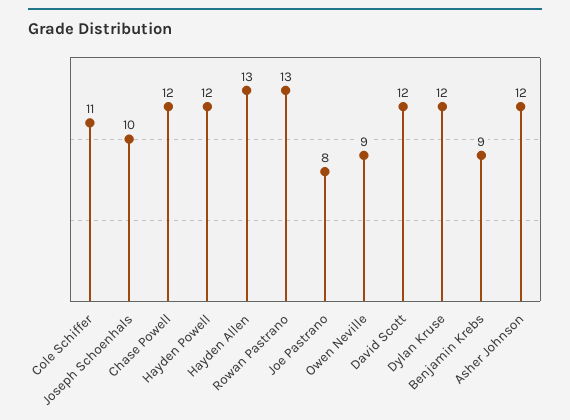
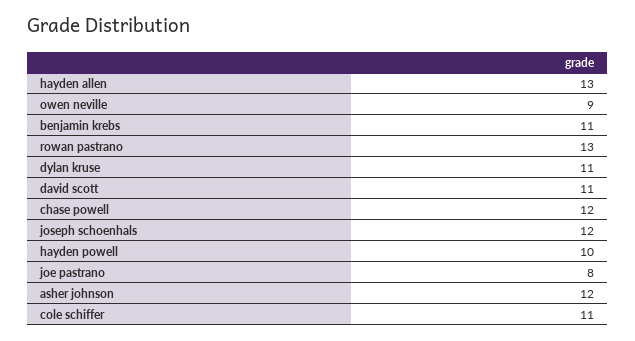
Joseph Schoenhals: 10 -> 12
Hayden Powell: 12 -> 10
David Scott: 12 -> 11
Dylan Kruse: 12 -> 11
Benjamin Krebs: 9 -> 11

